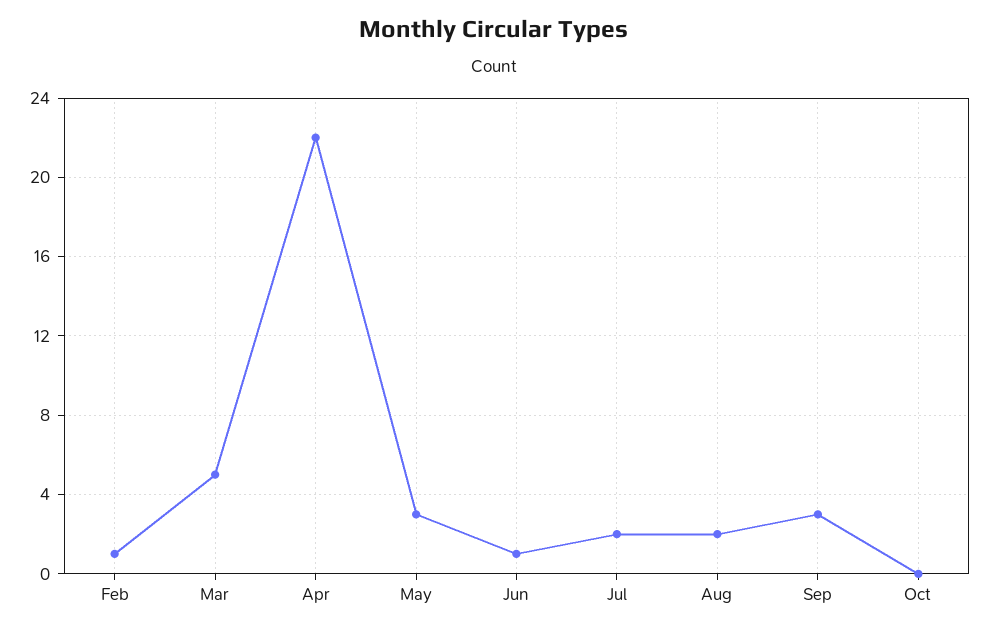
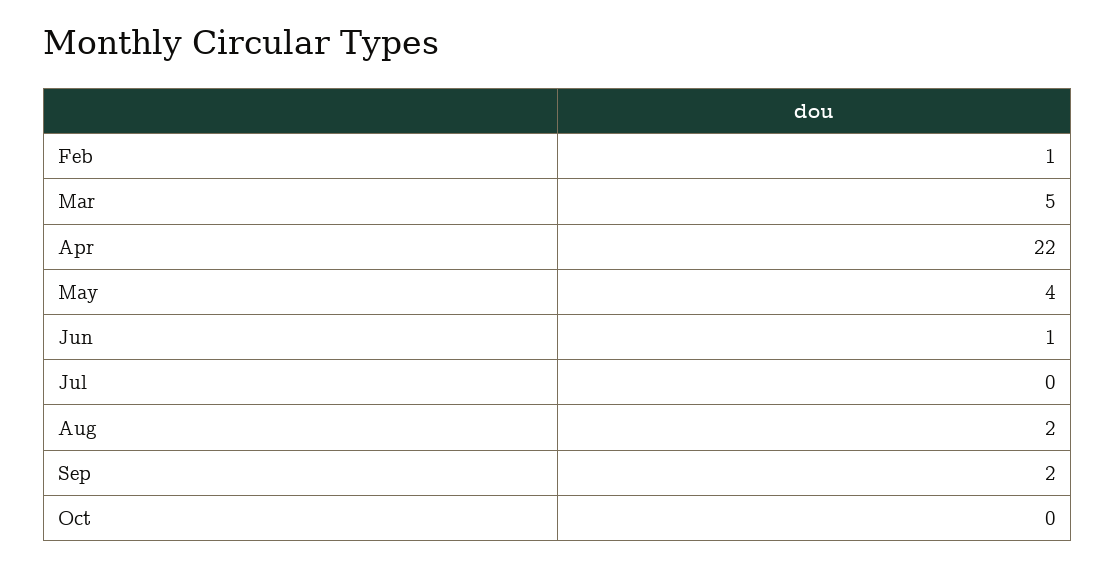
May: 3 -> 4
Jul: 2 -> 0
Sep: 3 -> 2

